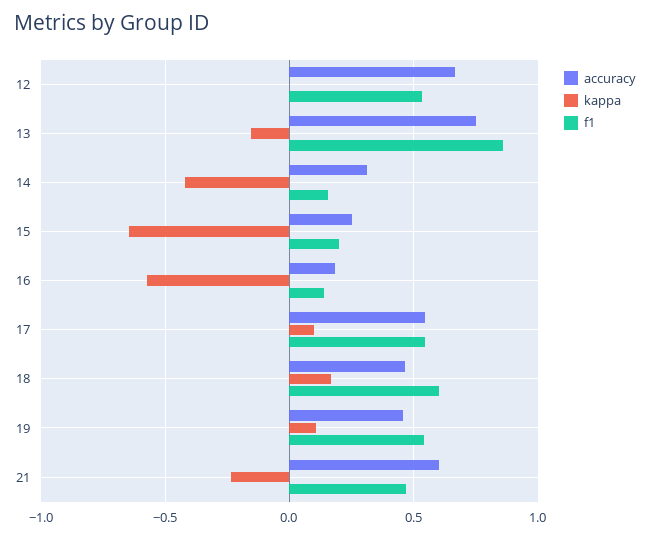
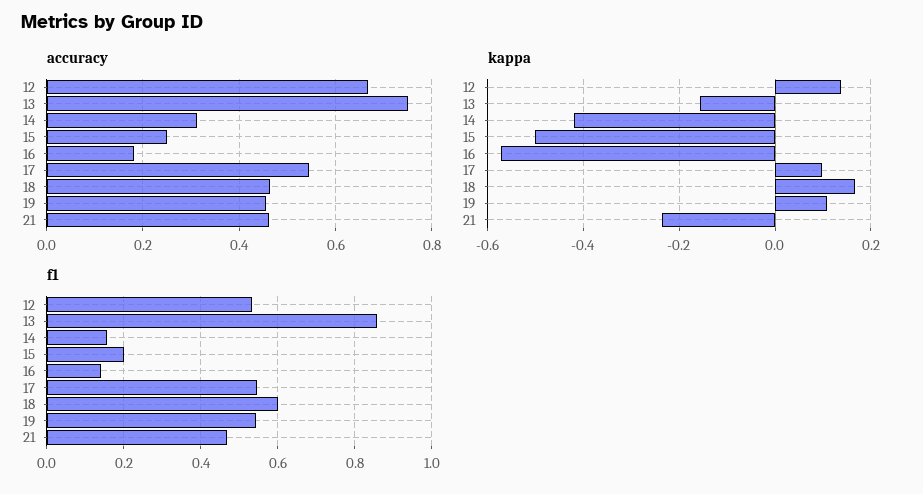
kappa, 12: 0 -> 0.14
kappa, 15: -0.65 -> -0.5
accuracy, 21: 0.6 -> 0.46

